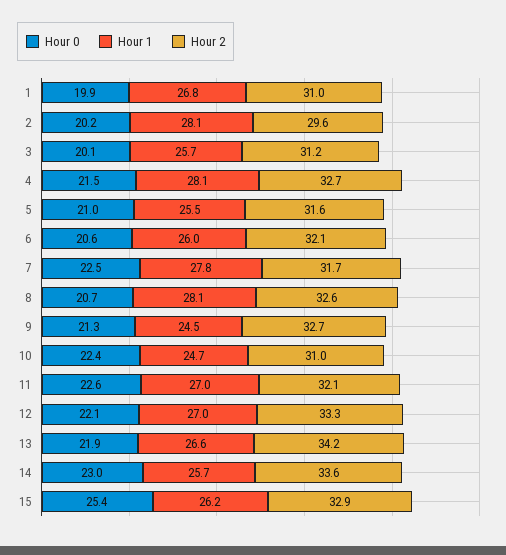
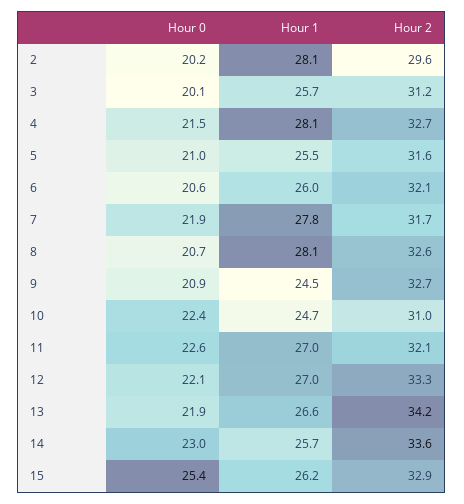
Hour 0, 1: 19.9 -> none
Hour 1, 1: 26.8 -> none
Hour 2, 1: 31 -> none
Hour 0, 7: 22.5 -> 21.9
Hour 0, 9: 21.3 -> 20.9

